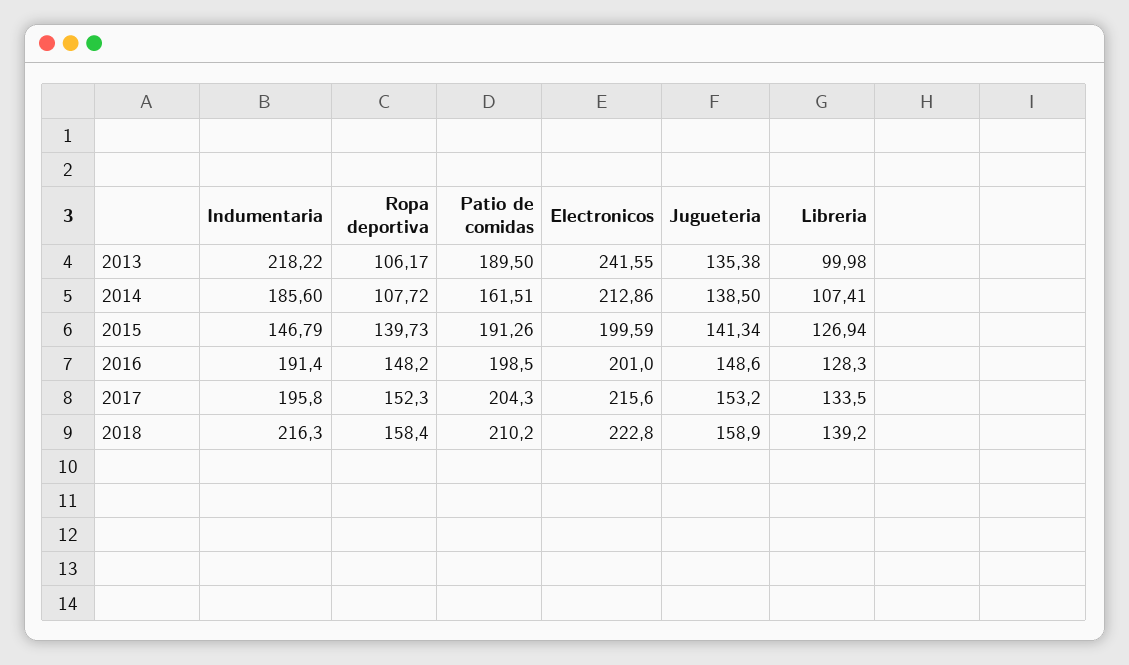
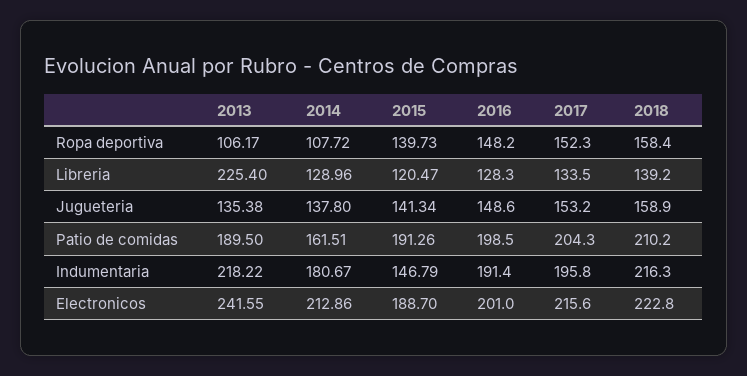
Libreria, 2013: 99.98 -> 225.4
Indumentaria, 2014: 185.6 -> 180.67
Jugueteria, 2014: 138.5 -> 137.8
Libreria, 2014: 107.41 -> 128.96
Electronicos, 2015: 199.59 -> 188.7
Libreria, 2015: 126.94 -> 120.47

